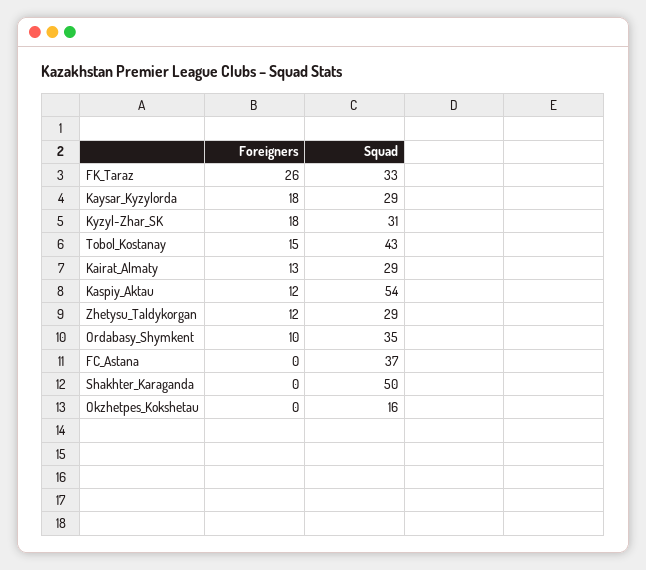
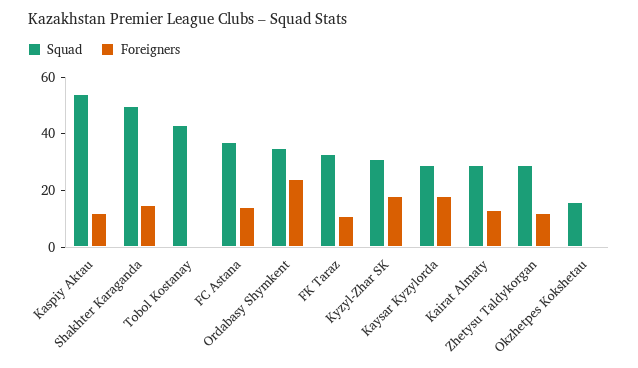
Foreigners, FK_Taraz: 26 -> 10
Foreigners, Tobol_Kostanay: 15 -> 0
Foreigners, Ordabasy_Shymkent: 10 -> 25
Foreigners, FC_Astana: 0 -> 15
Foreigners, Shakhter_Karaganda: 0 -> 15

